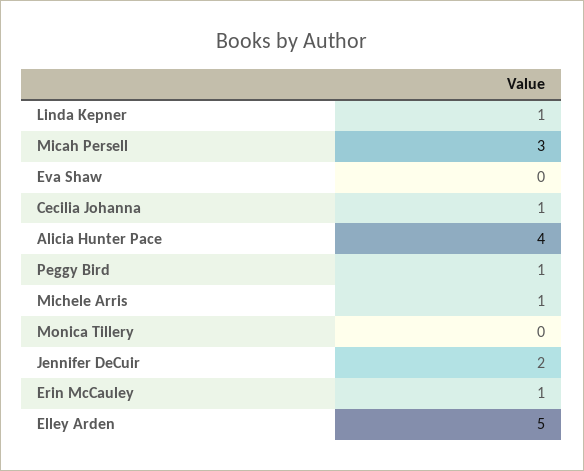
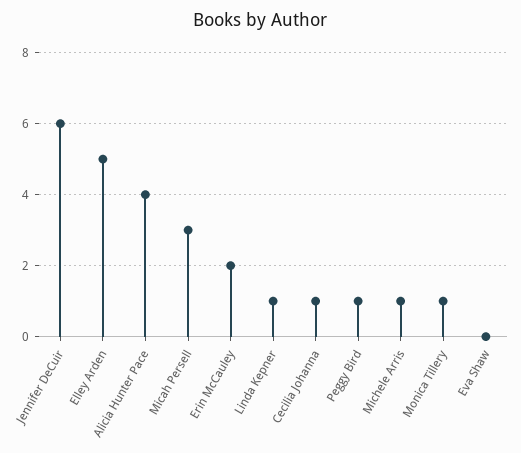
Monica Tillery: 0 -> 1
Jennifer DeCuir: 2 -> 6
Erin McCauley: 1 -> 2

